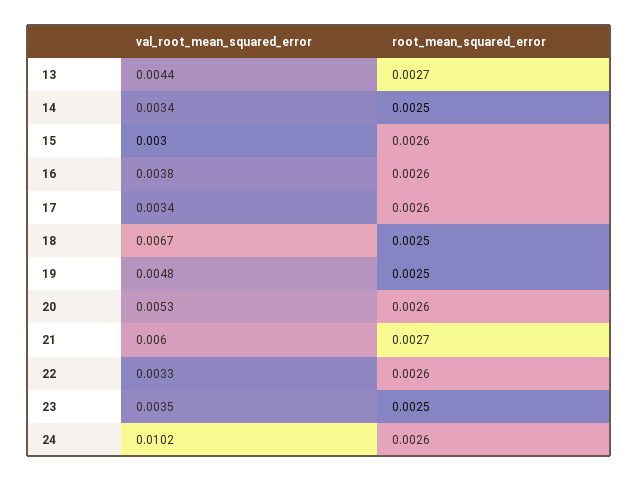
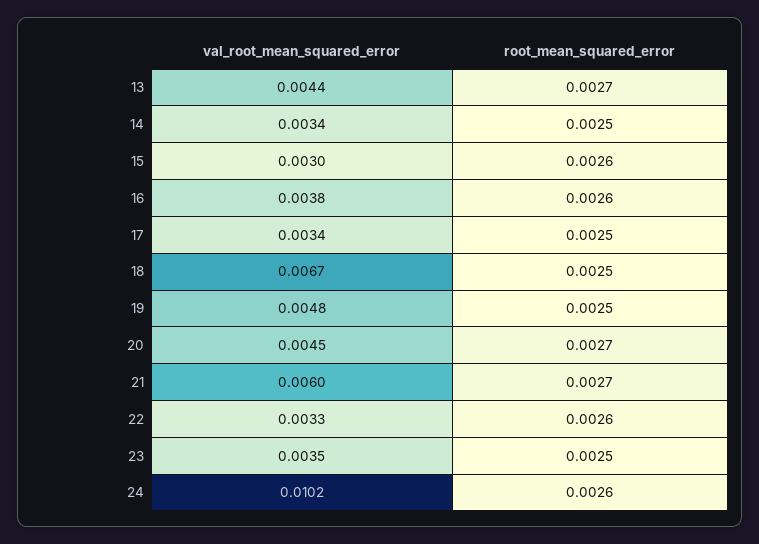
root_mean_squared_error, 17: 0.0026 -> 0.0025
val_root_mean_squared_error, 20: 0.0053 -> 0.0045
root_mean_squared_error, 20: 0.0026 -> 0.0027

